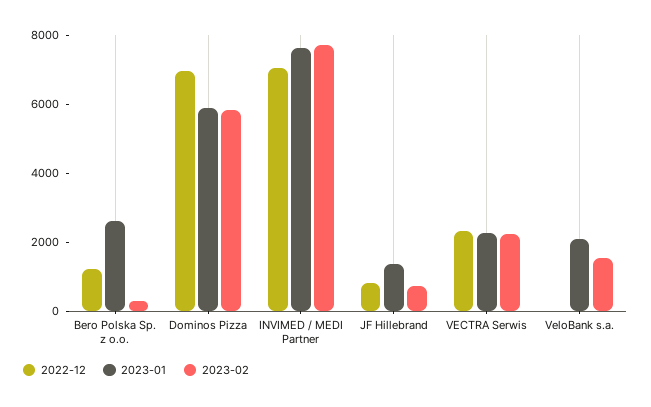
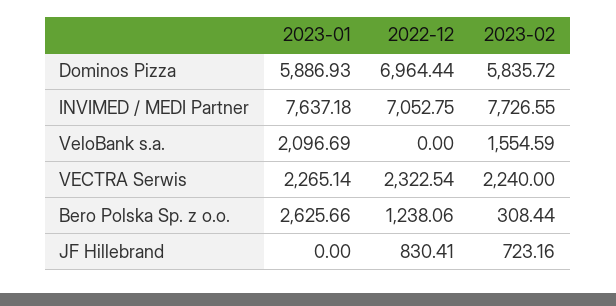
2023-01, JF Hillebrand: 1500 -> 0

